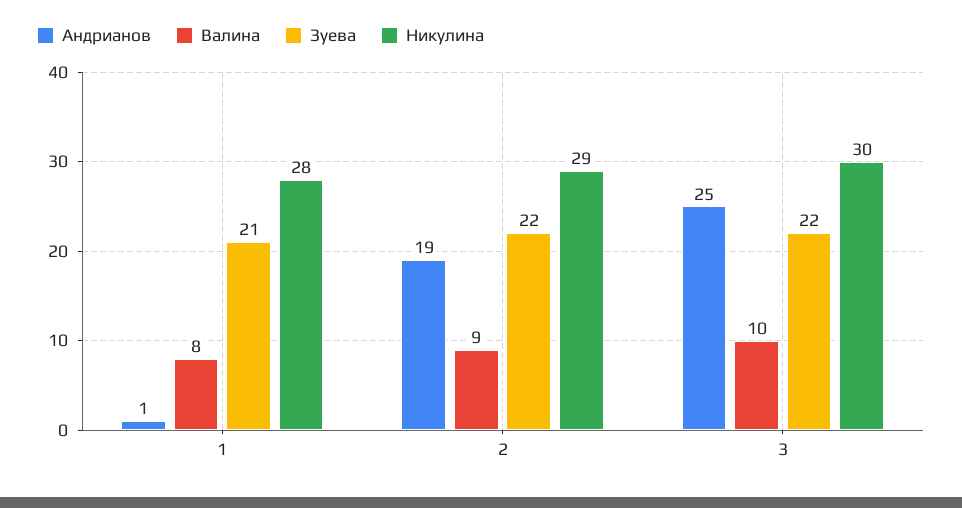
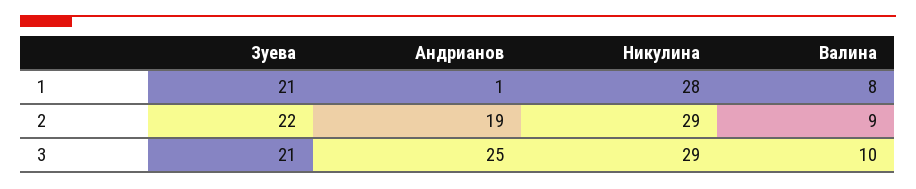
Зуева, 3: 22 -> 21
Никулина, 3: 30 -> 29

